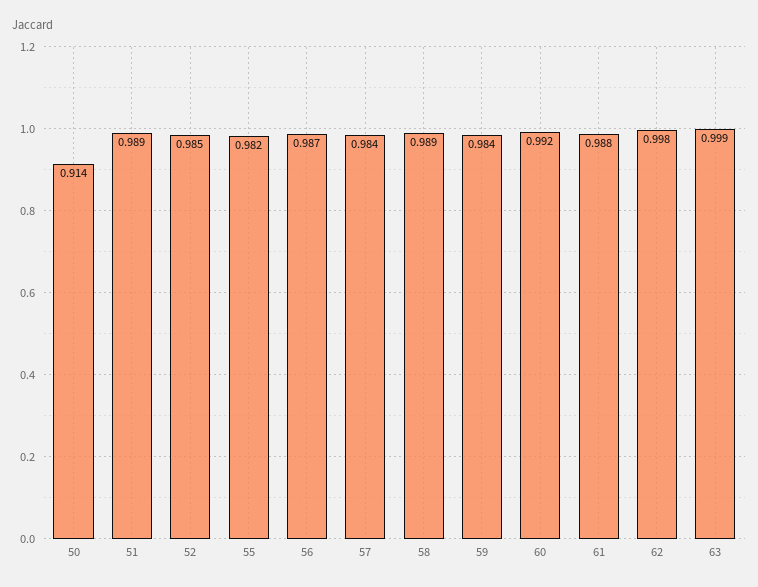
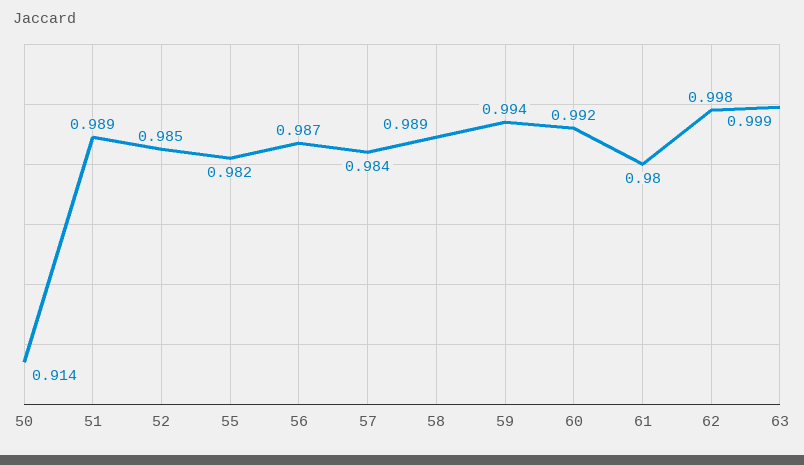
59: 0.984 -> 0.994
61: 0.988 -> 0.98

